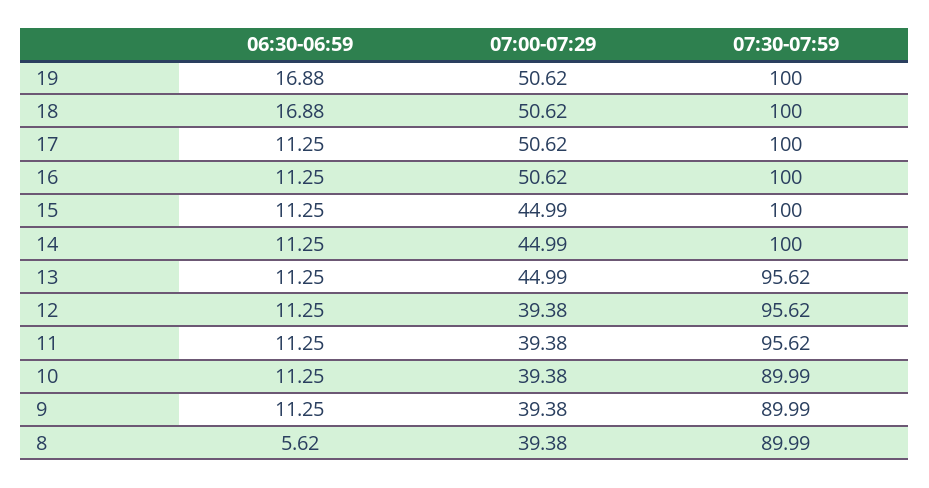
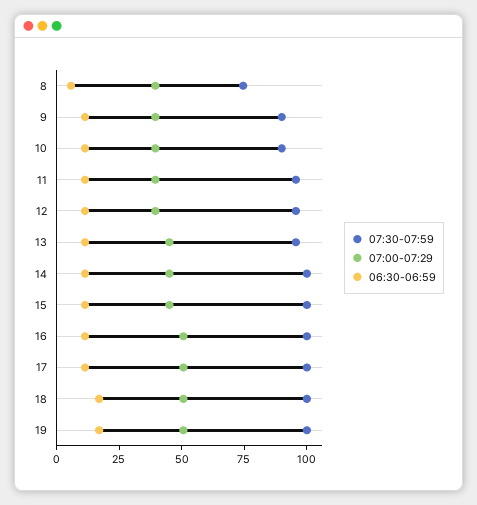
07:30-07:59, 8: 89.99 -> 75

